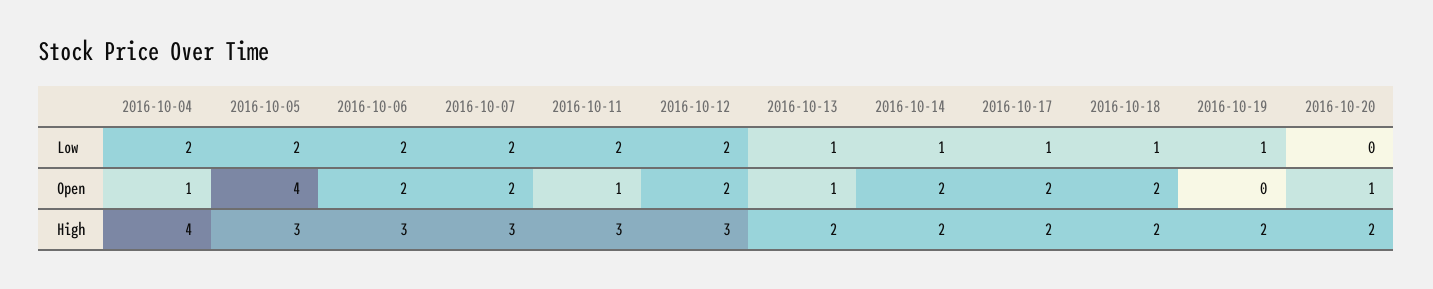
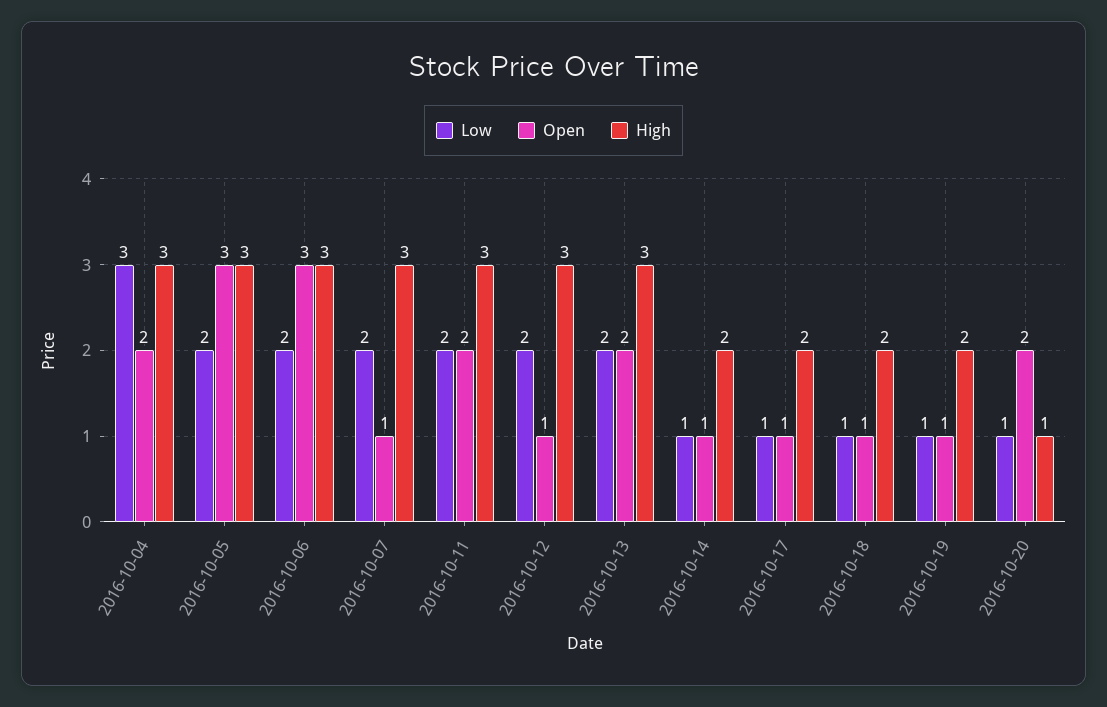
Low, 2016-10-04: 2 -> 3
Low, 2016-10-13: 1 -> 2
Low, 2016-10-20: 0 -> 1
Open, 2016-10-04: 1 -> 2
Open, 2016-10-05: 4 -> 3
Open, 2016-10-06: 2 -> 3
Open, 2016-10-07: 2 -> 1
Open, 2016-10-11: 1 -> 2
Open, 2016-10-12: 2 -> 1
Open, 2016-10-13: 1 -> 2
Open, 2016-10-14: 2 -> 1
Open, 2016-10-17: 2 -> 1
Open, 2016-10-18: 2 -> 1
Open, 2016-10-19: 0 -> 1
Open, 2016-10-20: 1 -> 2
High, 2016-10-04: 4 -> 3
High, 2016-10-13: 2 -> 3
High, 2016-10-20: 2 -> 1

